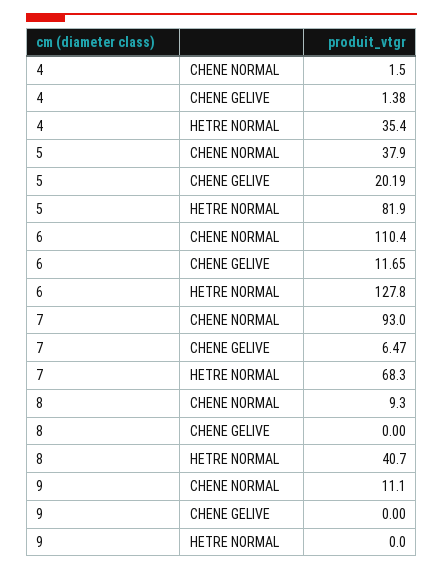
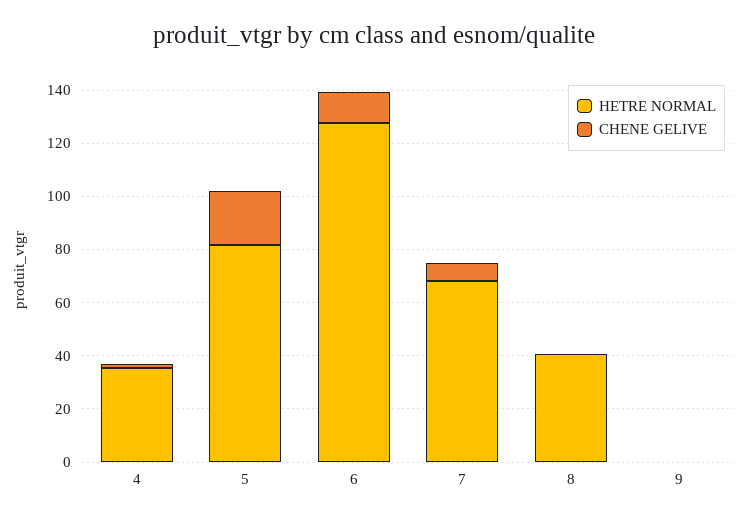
CHENE NORMAL, 4: 1.5 -> none
CHENE NORMAL, 5: 37.9 -> none
CHENE NORMAL, 6: 110.4 -> none
CHENE NORMAL, 7: 93 -> none
CHENE NORMAL, 8: 9.3 -> none
CHENE NORMAL, 9: 11.1 -> none

